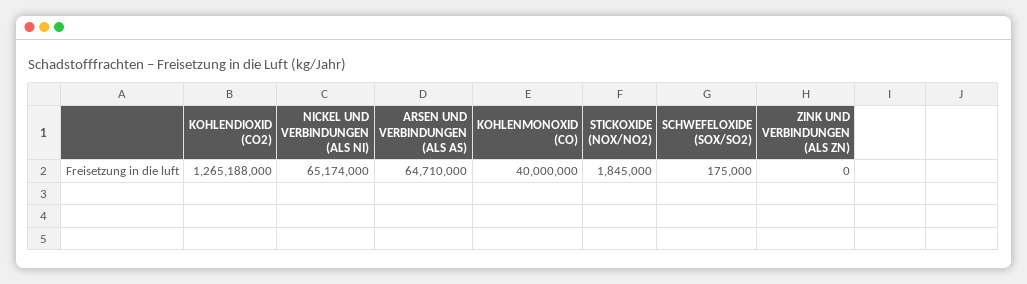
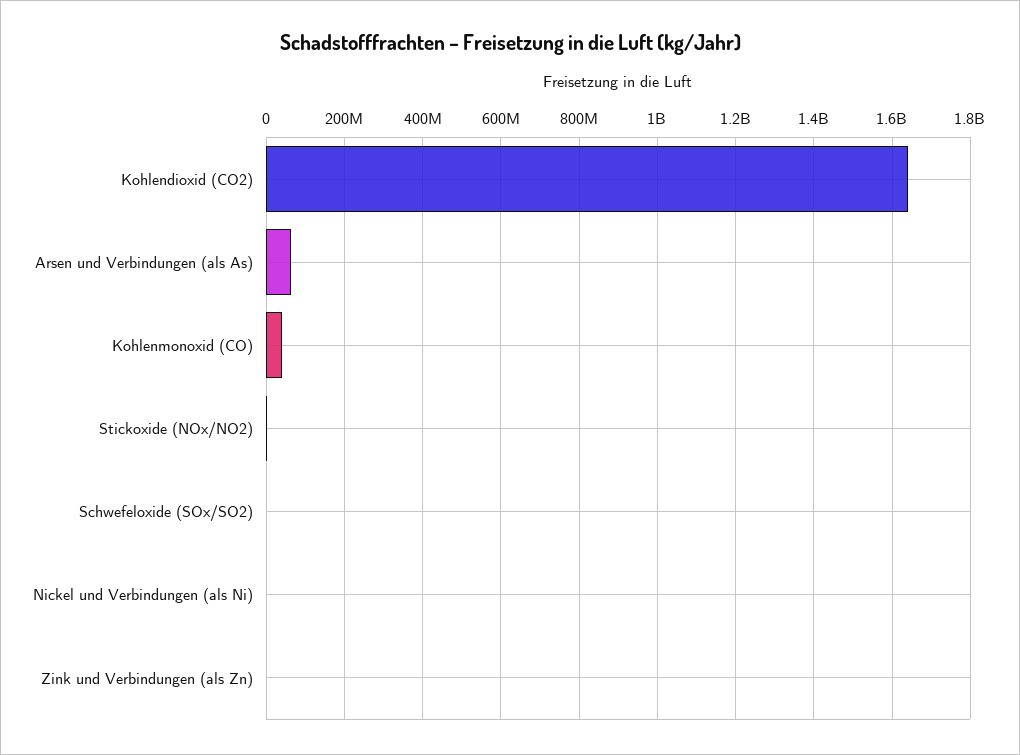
KOHLENDIOXID (CO2): 1265188000 -> 1640000000
NICKEL UND VERBINDUNGEN (ALS NI): 65174000 -> 0

